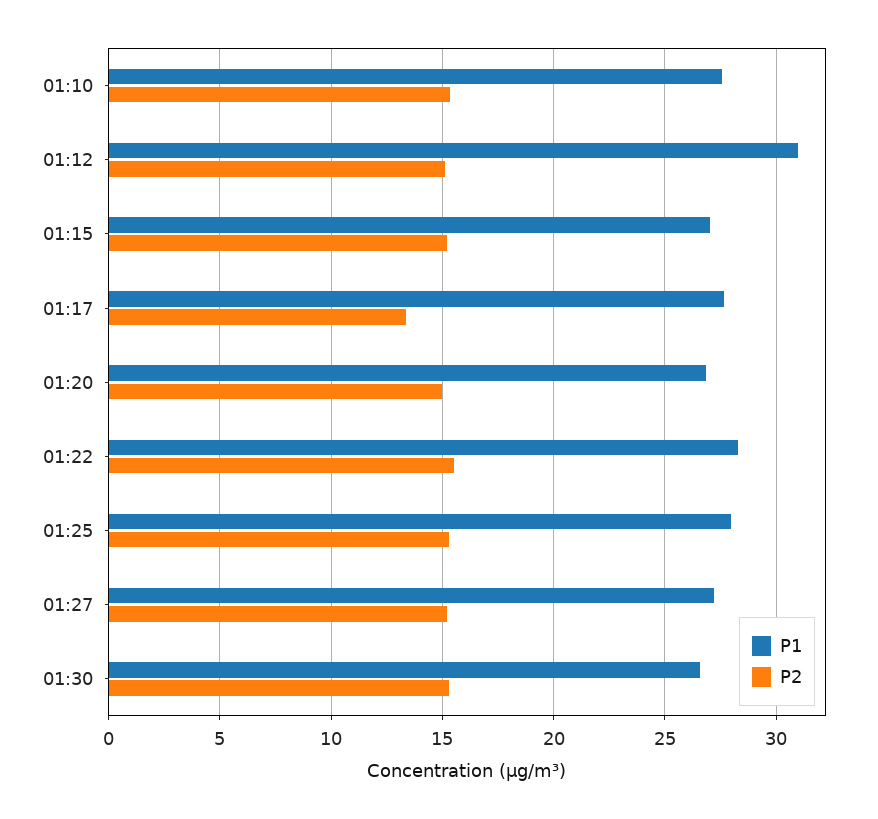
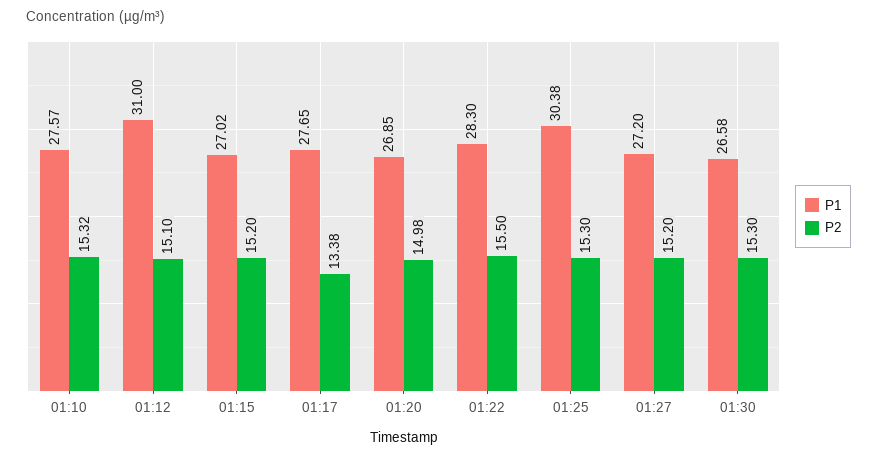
P1, 01:25: 28 -> 30.38

